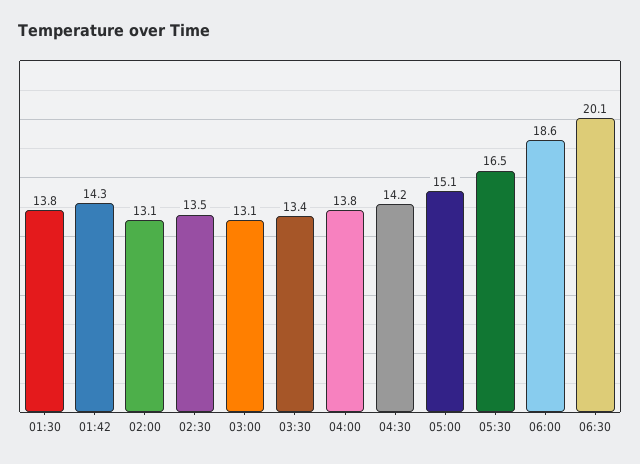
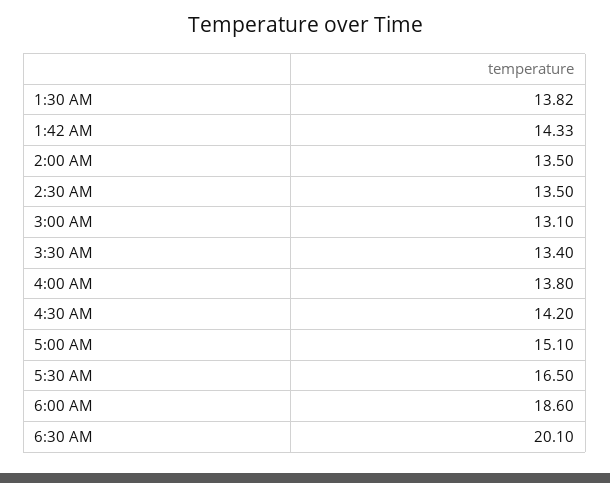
02:00: 13.1 -> 13.5

